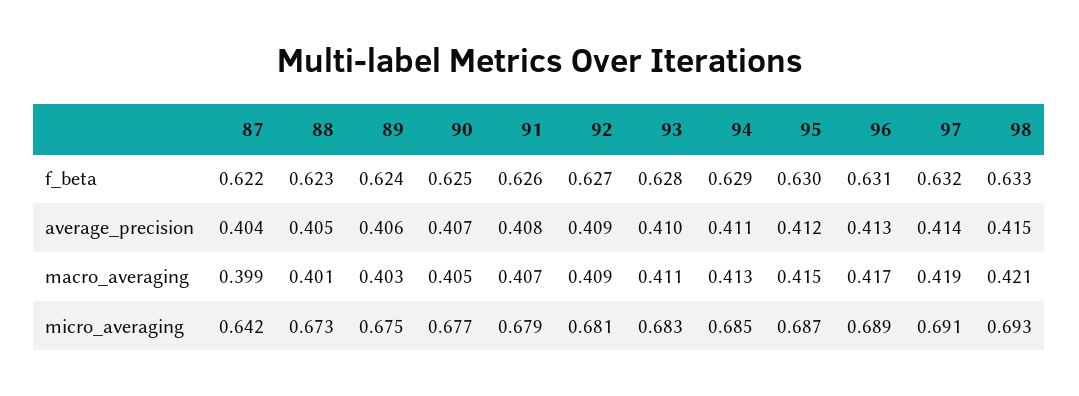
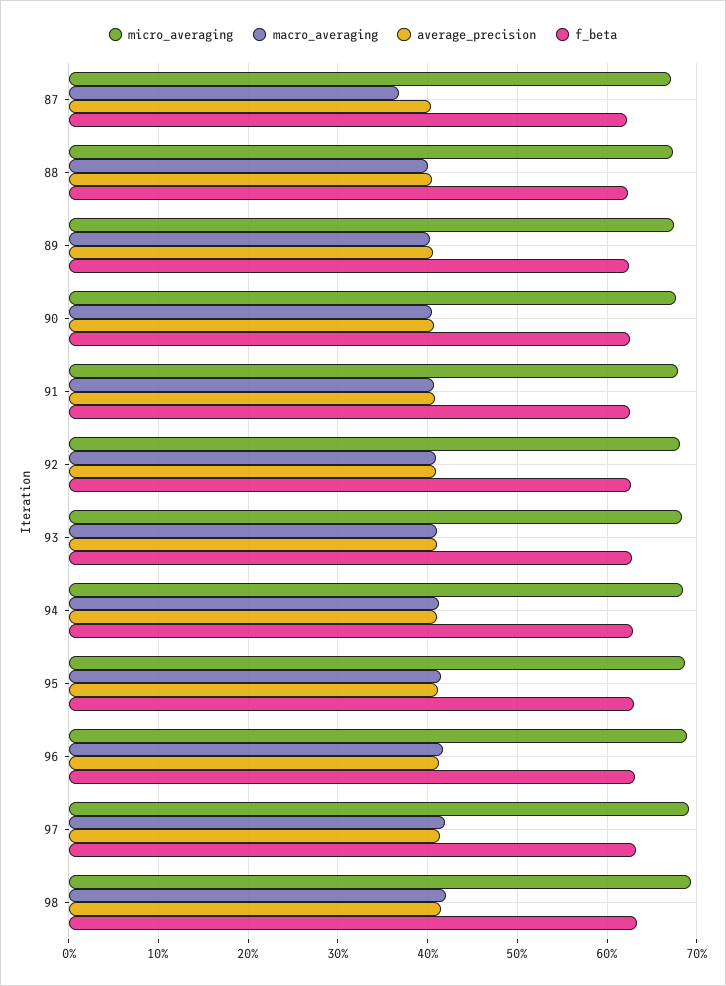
macro_averaging, 87: 0.399 -> 0.37
micro_averaging, 87: 0.642 -> 0.67

